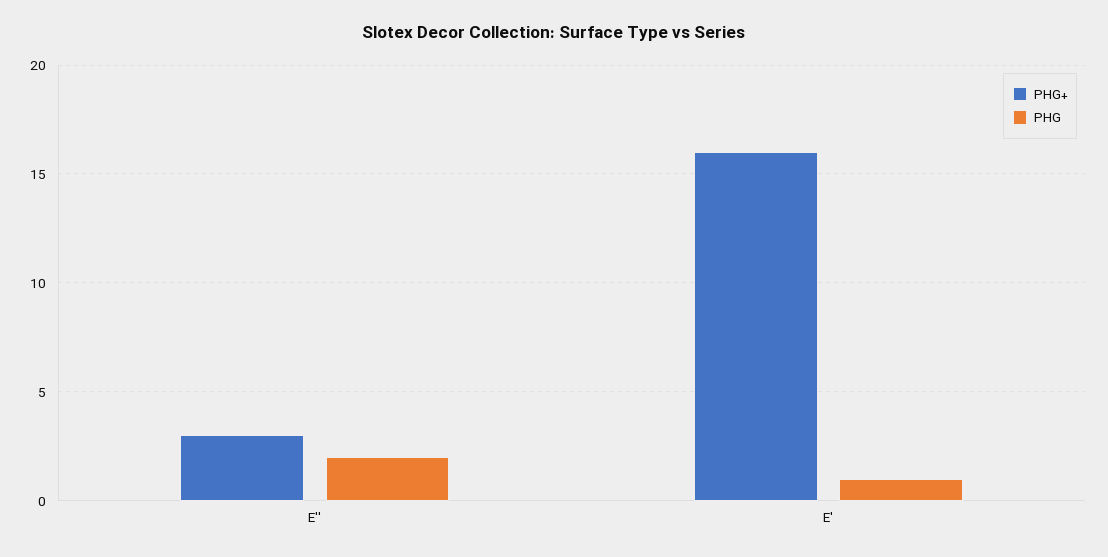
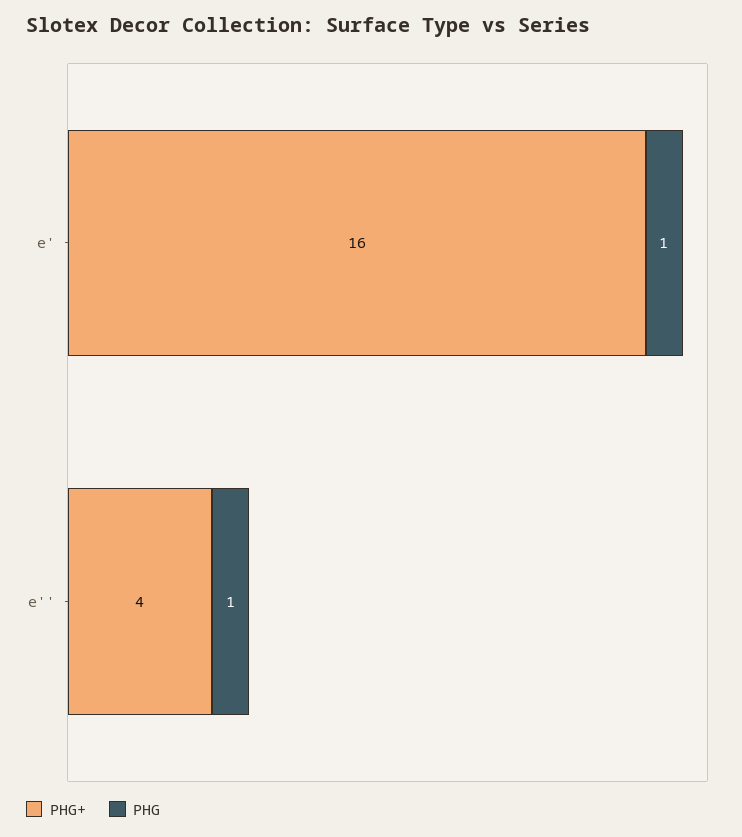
PHG+, E'': 3 -> 4
PHG, E'': 2 -> 1

